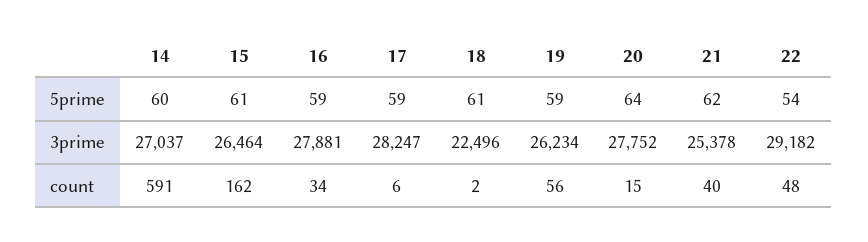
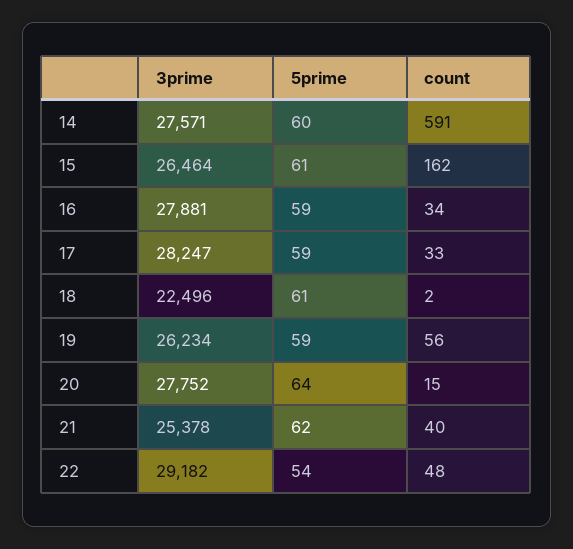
14, 3prime: 27037 -> 27571
17, count: 6 -> 33

